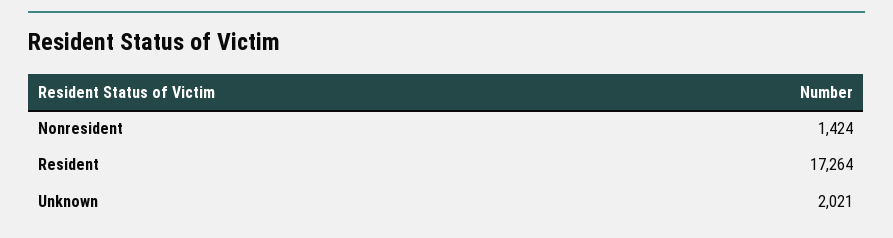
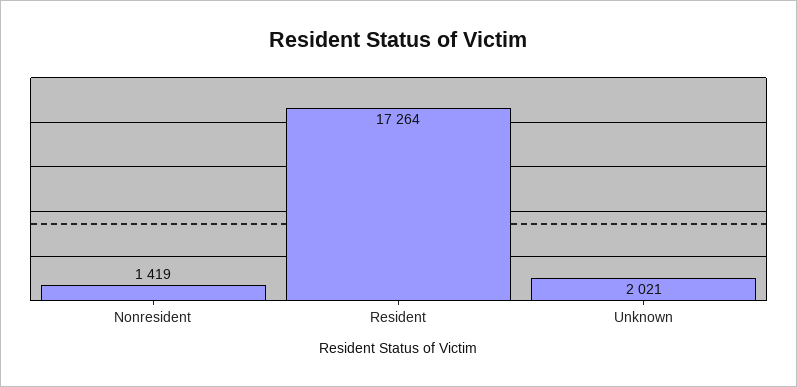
Nonresident: 1424 -> 1419

